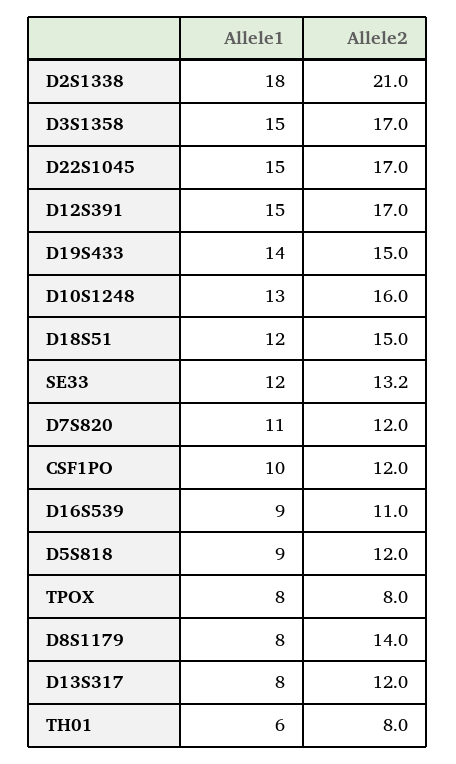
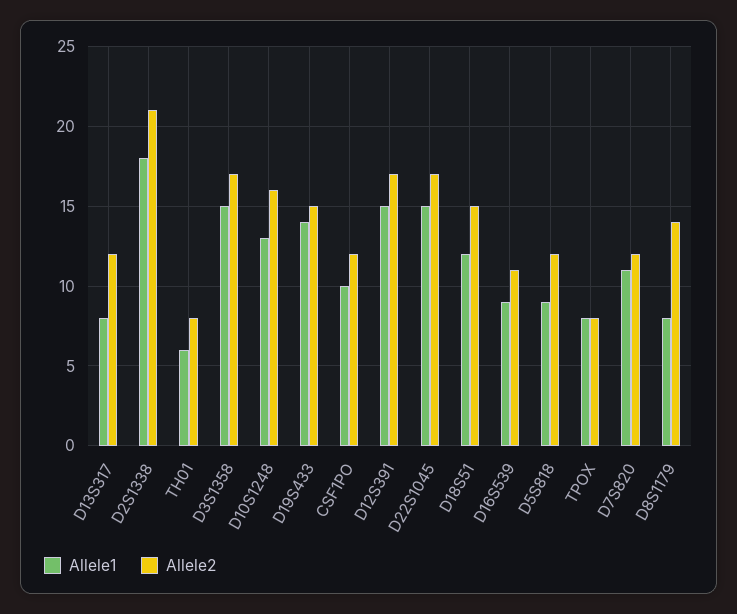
Allele1, SE33: 12 -> none
Allele2, SE33: 13.2 -> none

